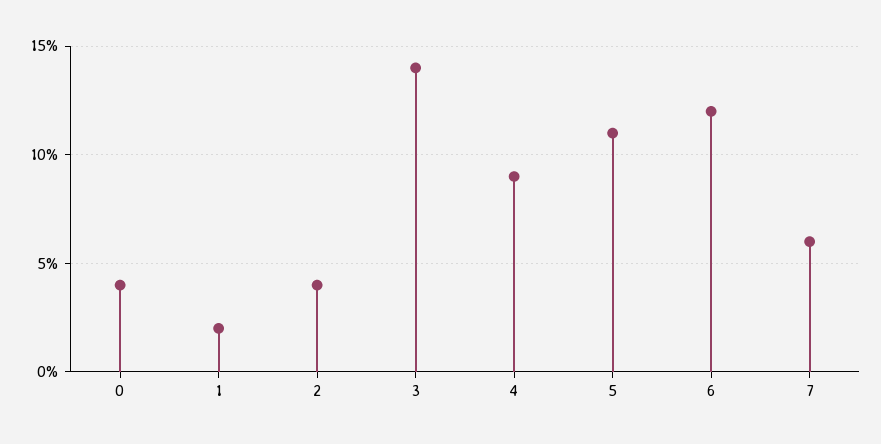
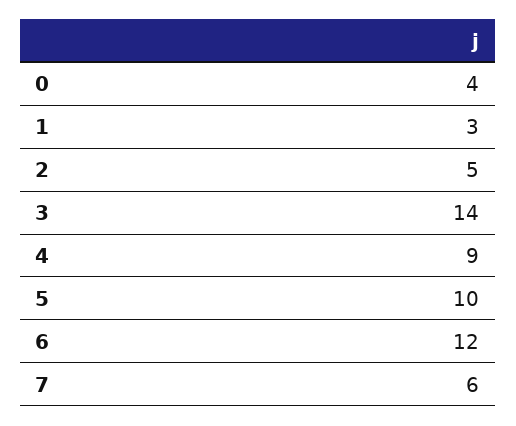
1: 2 -> 3
2: 4 -> 5
5: 11 -> 10

